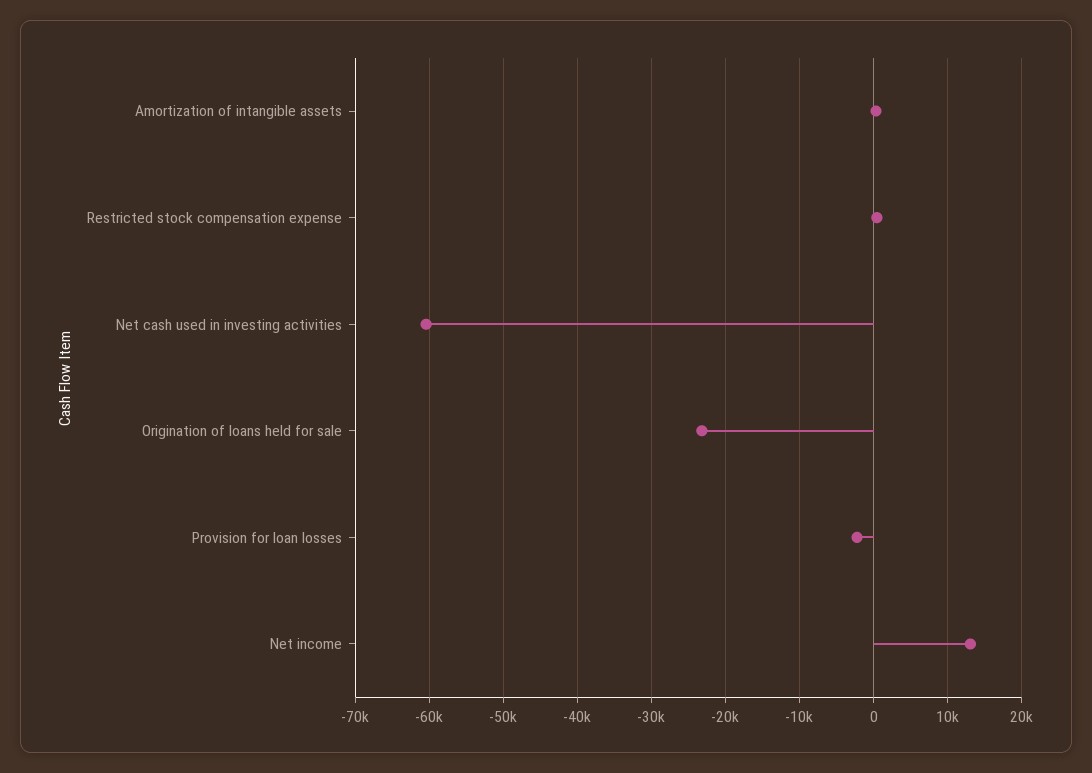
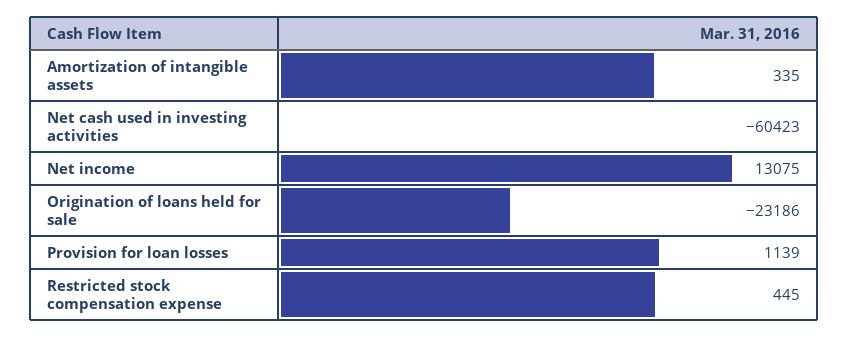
Provision for loan losses: -2000 -> 1139

